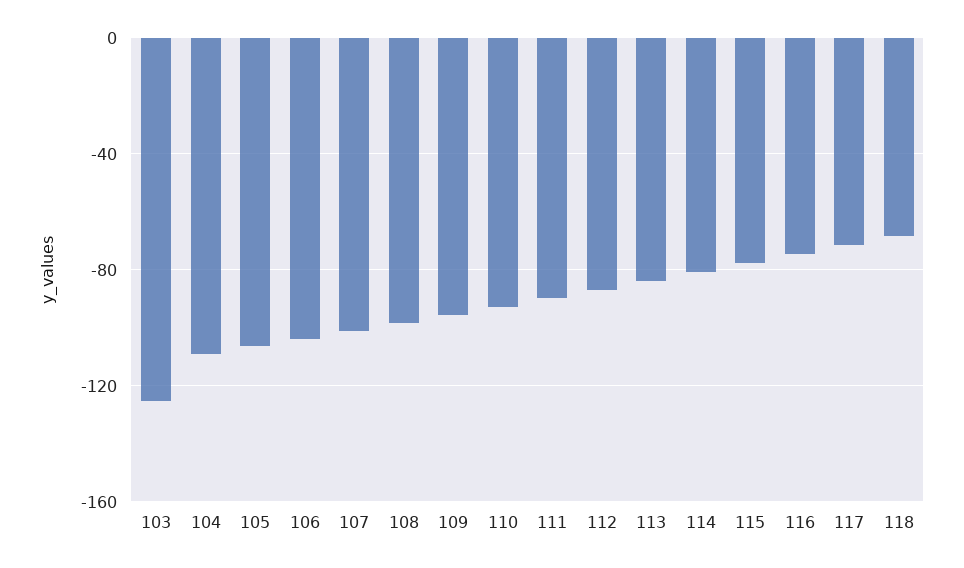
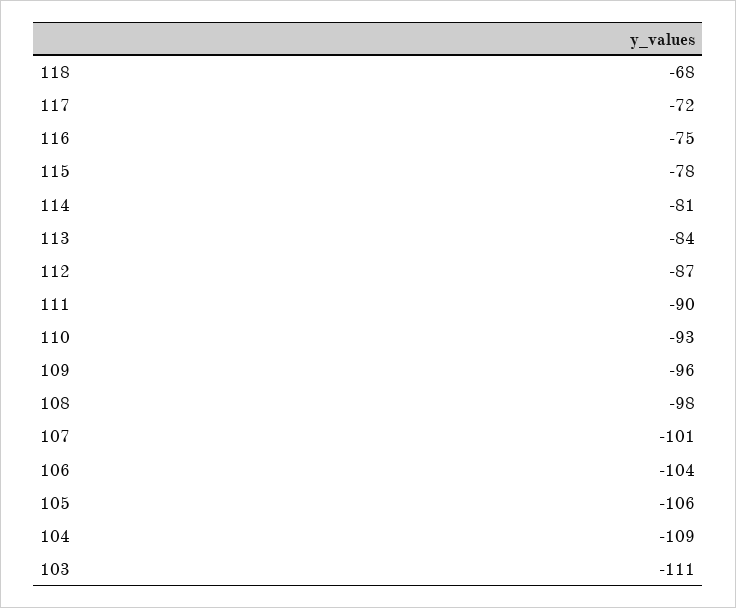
103: -125 -> -111

